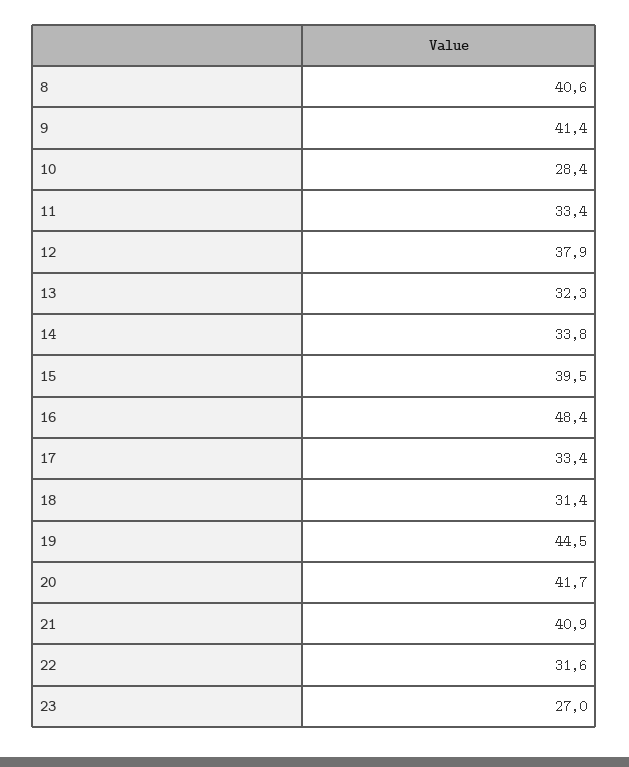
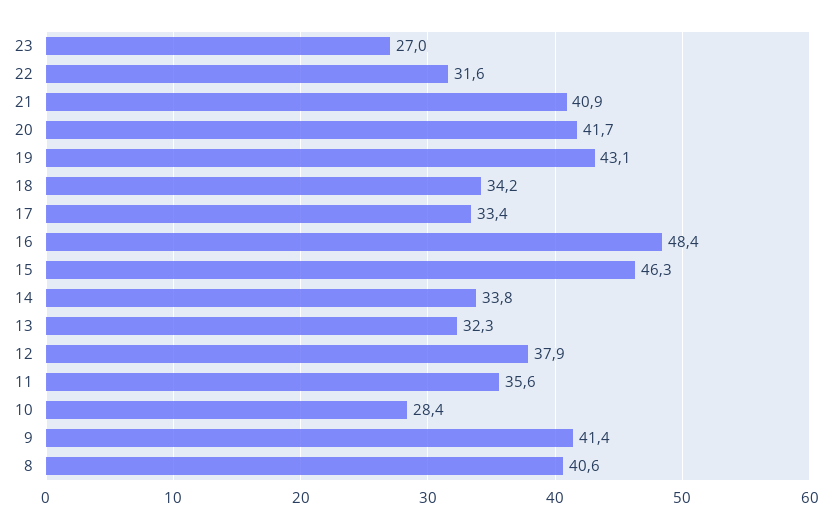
11: 33.4 -> 35.6
15: 39.5 -> 46.3
18: 31.4 -> 34.2
19: 44.5 -> 43.1

